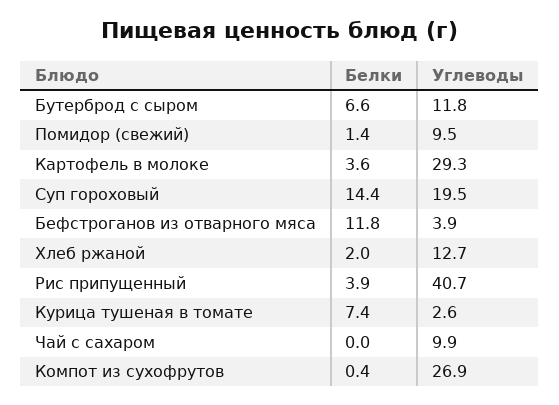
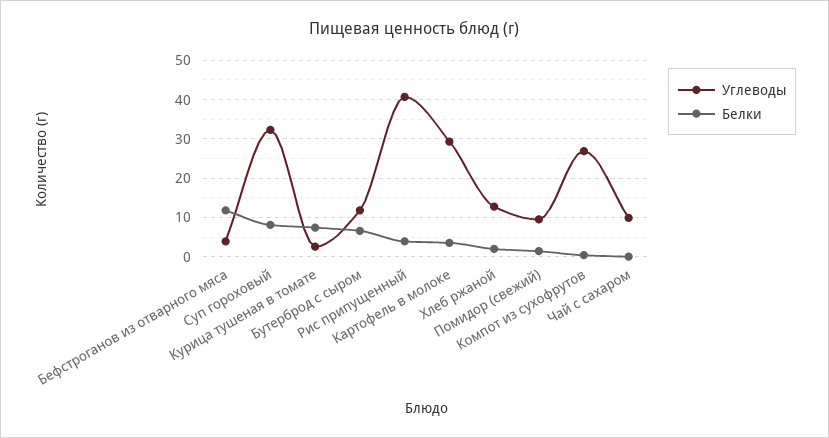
Белки, Суп гороховый: 14.4 -> 8
Углеводы, Суп гороховый: 19.5 -> 32

